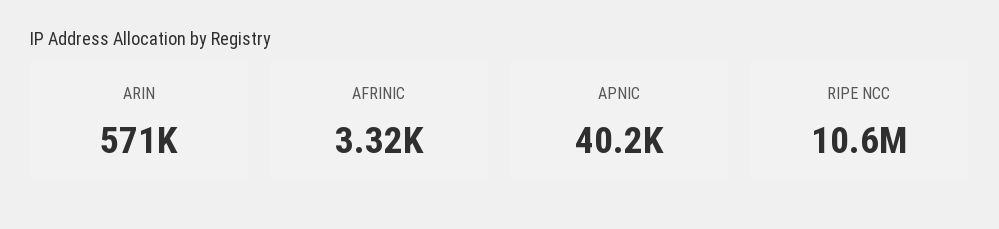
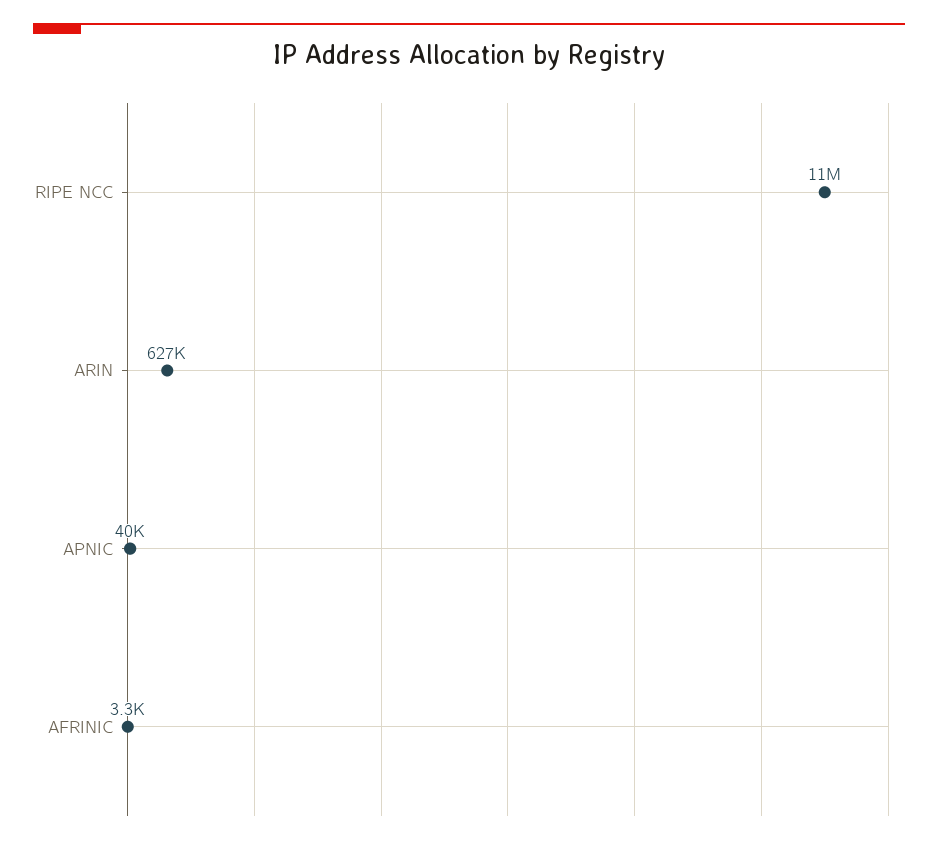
ARIN: 571000 -> 627000

